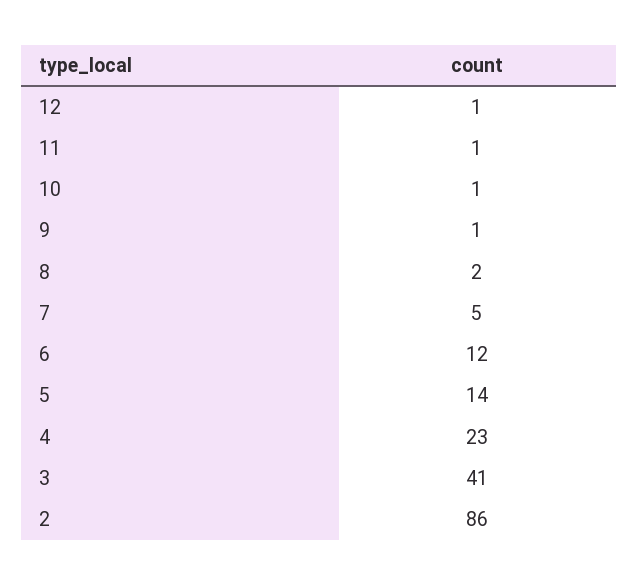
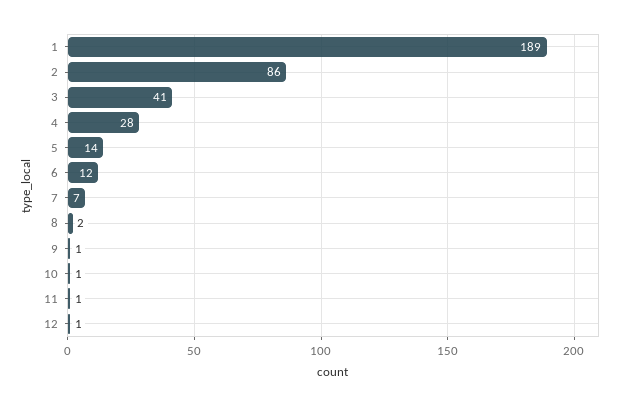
7: 5 -> 7
4: 23 -> 28
1: none -> 189

